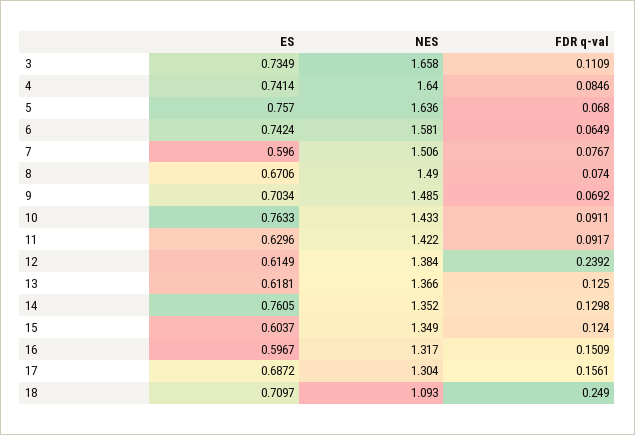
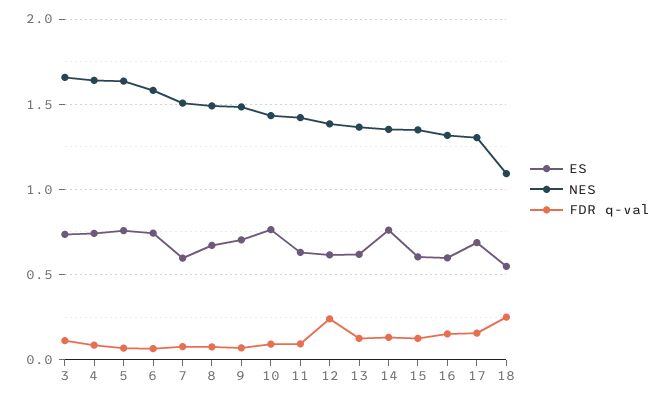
ES, 18: 0.7097 -> 0.55

